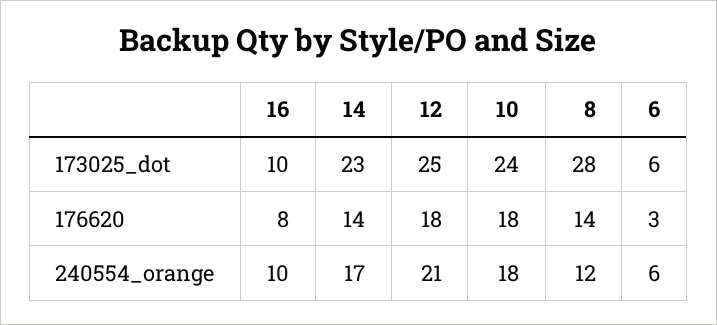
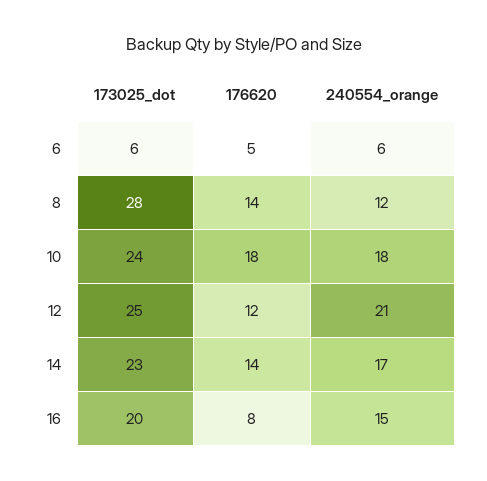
16, 173025_dot: 10 -> 20
12, 176620: 18 -> 12
6, 176620: 3 -> 5
16, 240554_orange: 10 -> 15

